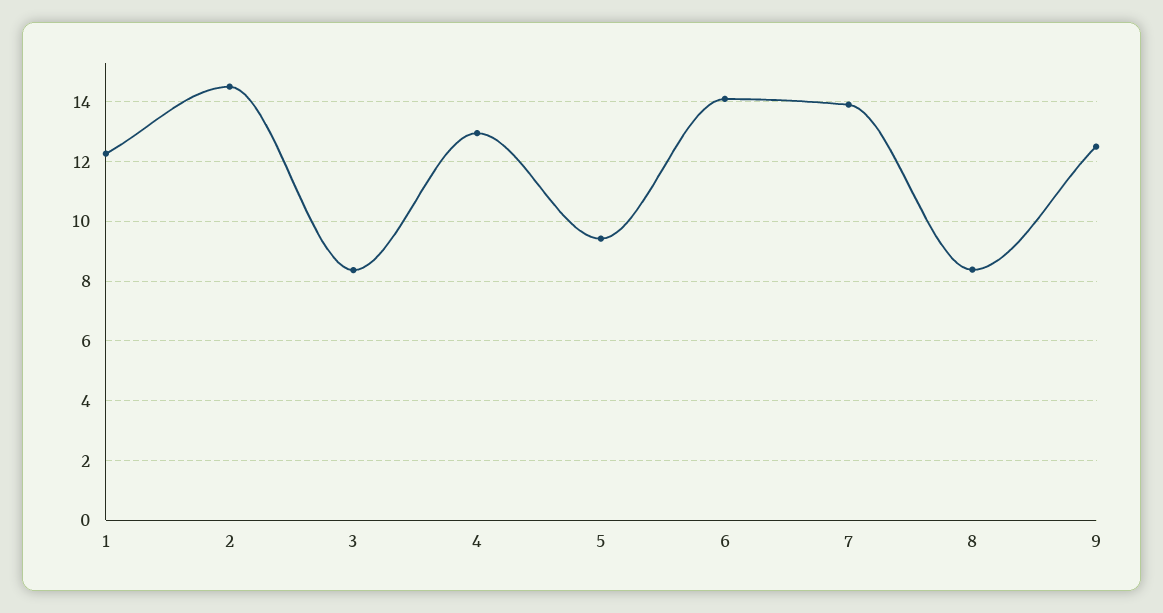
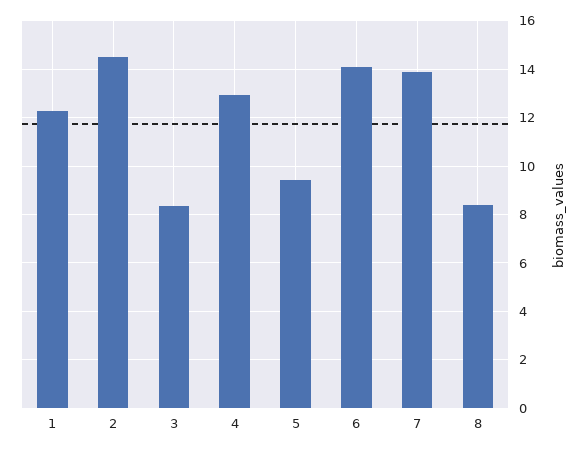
9: 12.5 -> none

